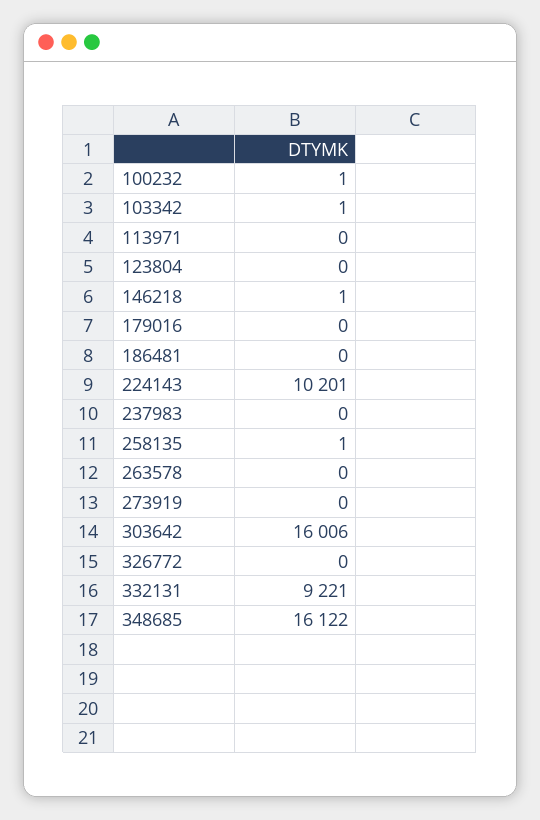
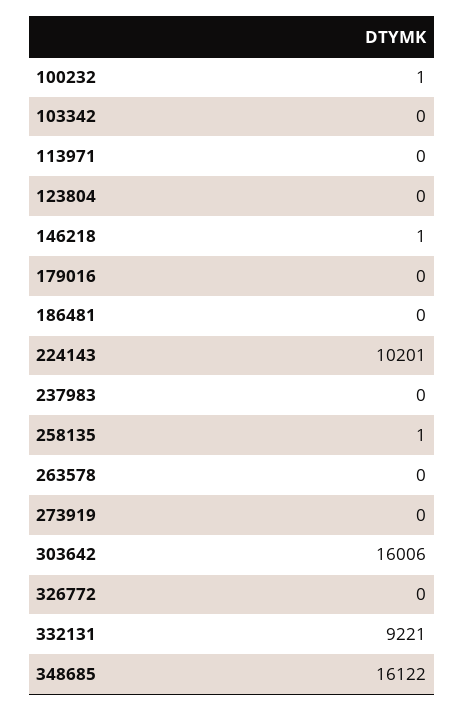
103342: 1 -> 0

